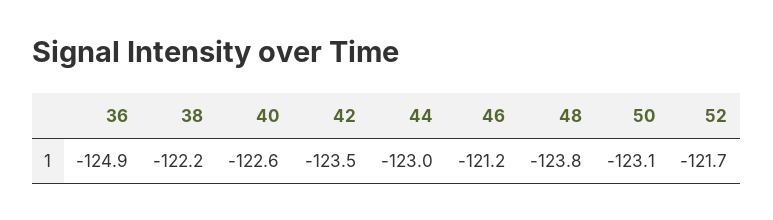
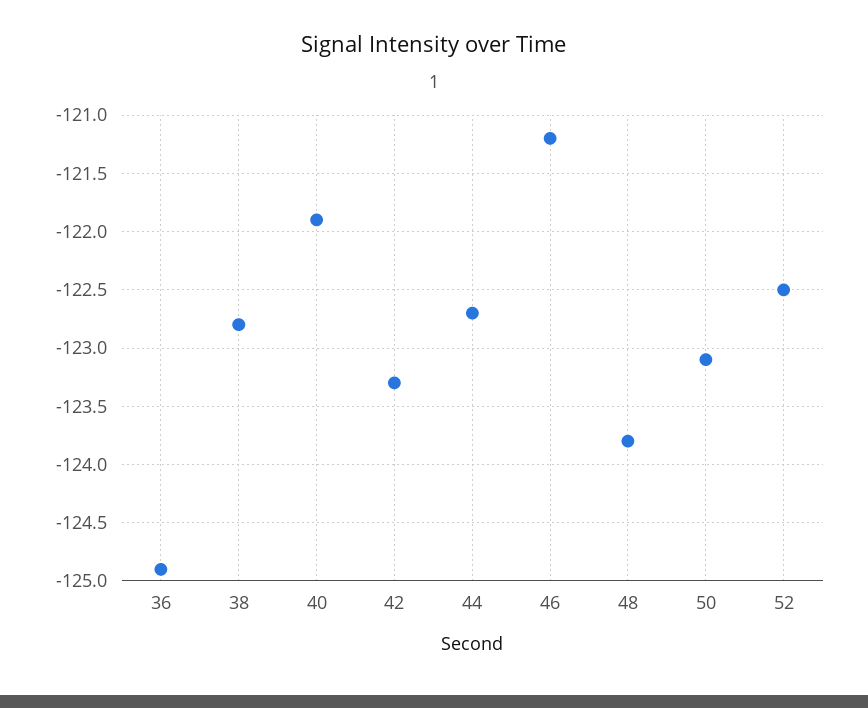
38: -122.2 -> -122.8
40: -122.6 -> -121.9
42: -123.5 -> -123.3
44: -123 -> -122.7
52: -121.7 -> -122.5

